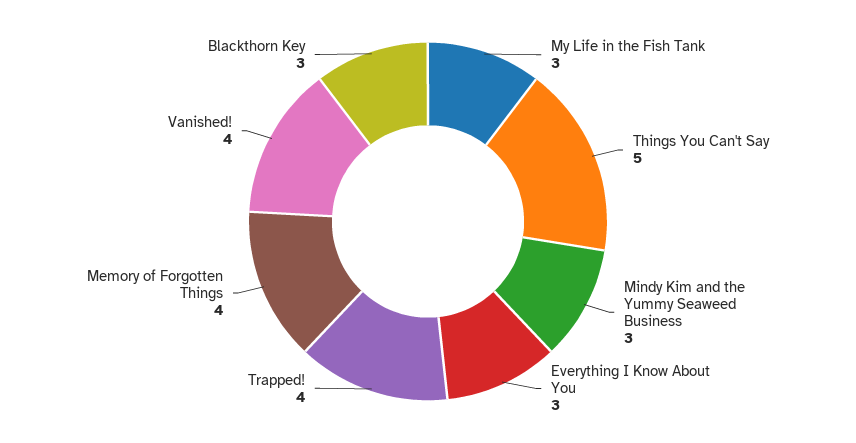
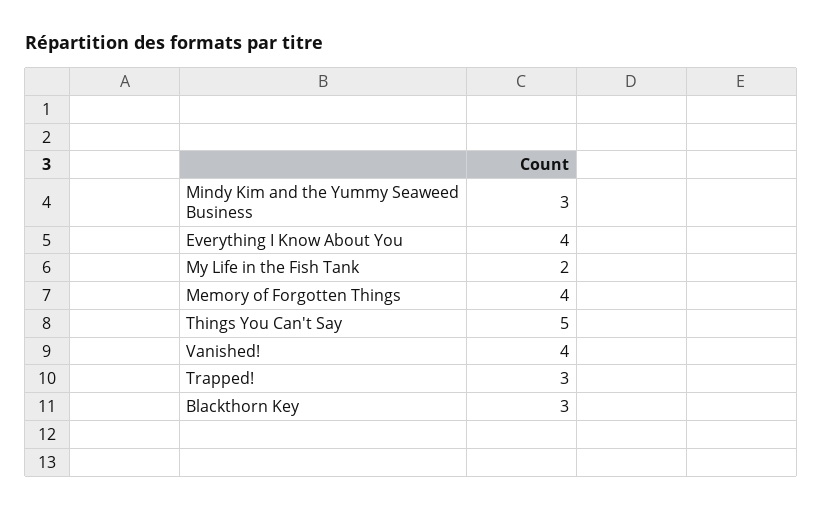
My Life in the Fish Tank: 3 -> 2
Everything I Know About You: 3 -> 4
Trapped!: 4 -> 3

